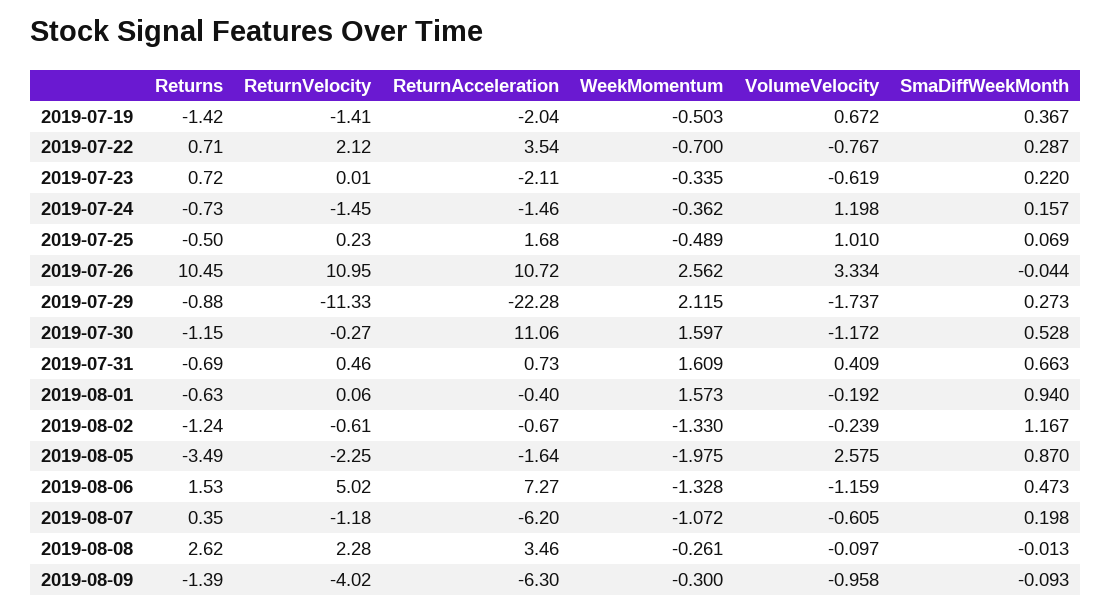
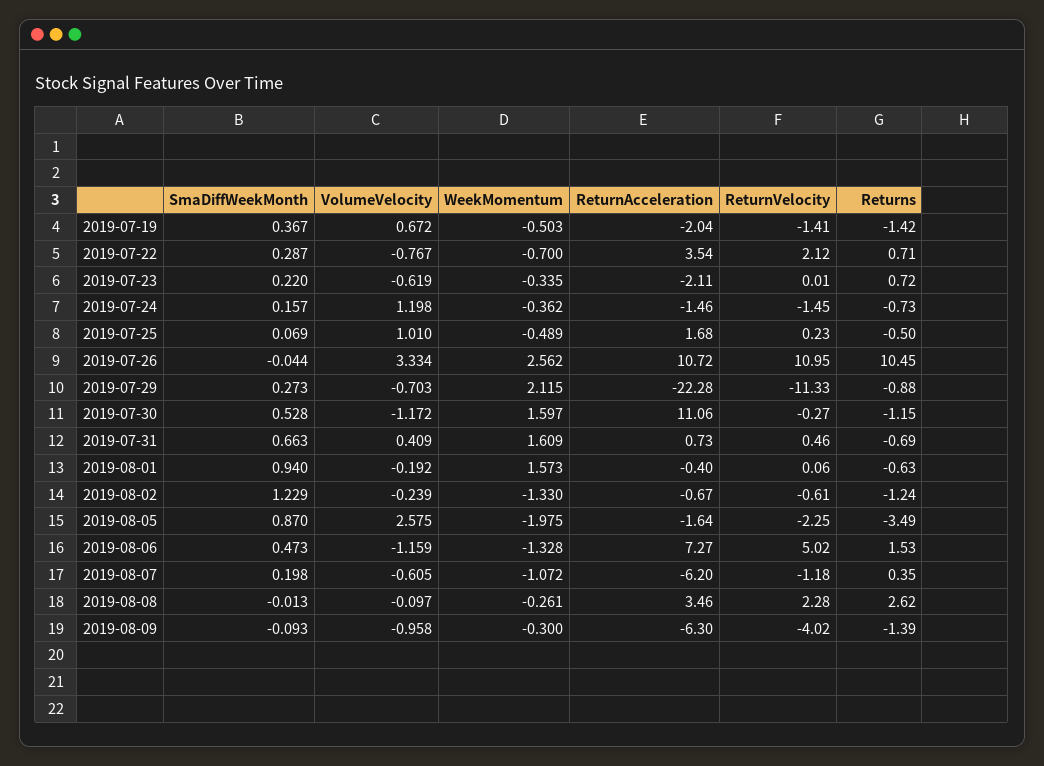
VolumeVelocity, 2019-07-29: -1.737 -> -0.703
SmaDiffWeekMonth, 2019-08-02: 1.167 -> 1.229

